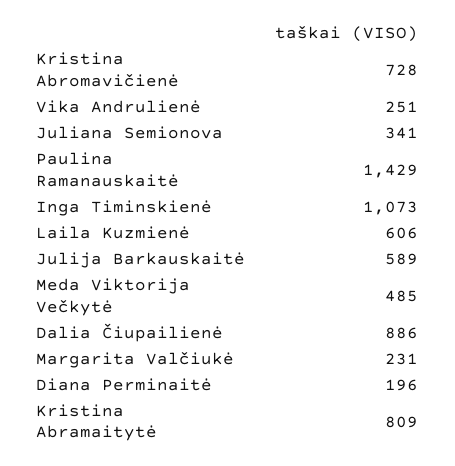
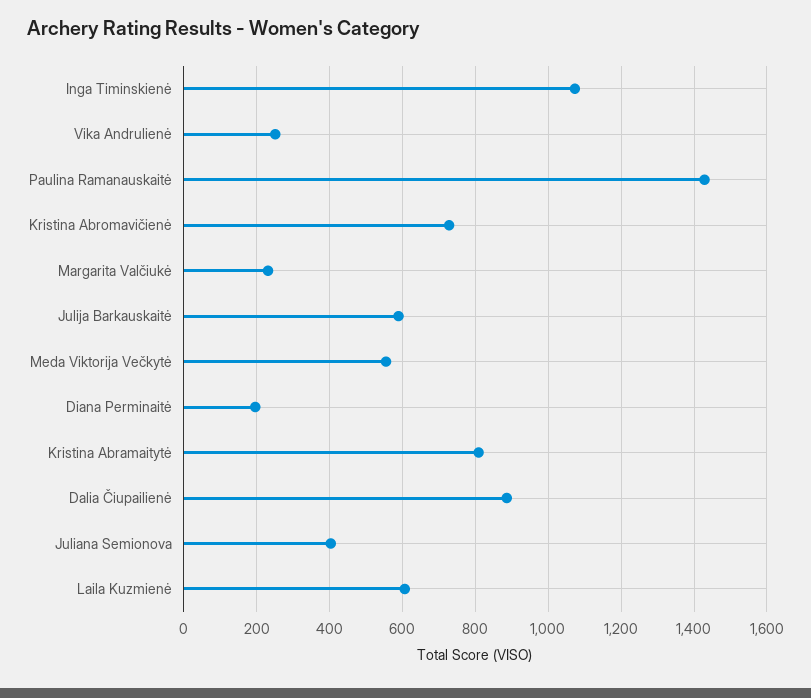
Juliana Semionova: 341 -> 400
Meda Viktorija Večkytė: 485 -> 560

